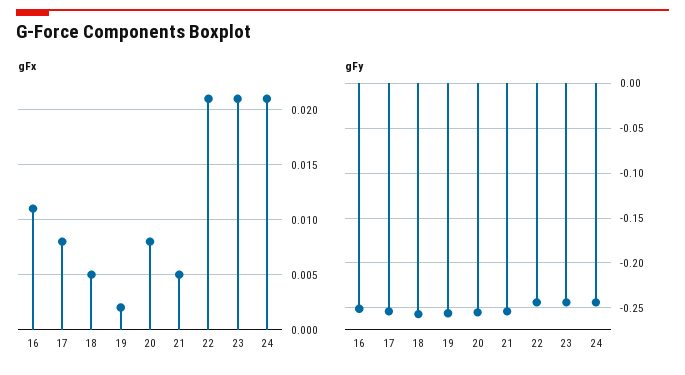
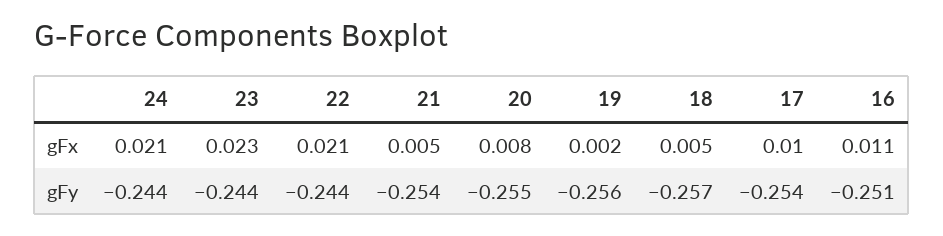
gFx, 17: 0.008 -> 0.01
gFx, 23: 0.021 -> 0.023

